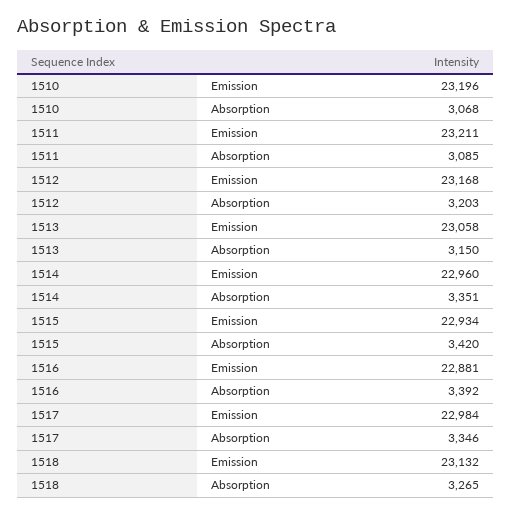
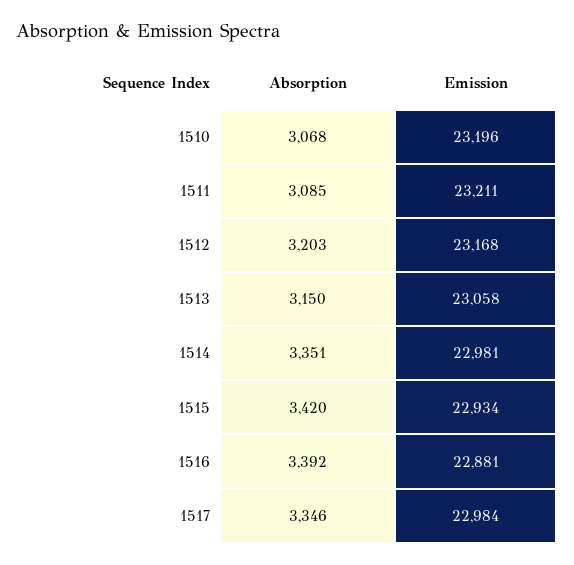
1514, Emission: 22960 -> 22981
1518, Emission: 23132 -> none
1518, Absorption: 3265 -> none

